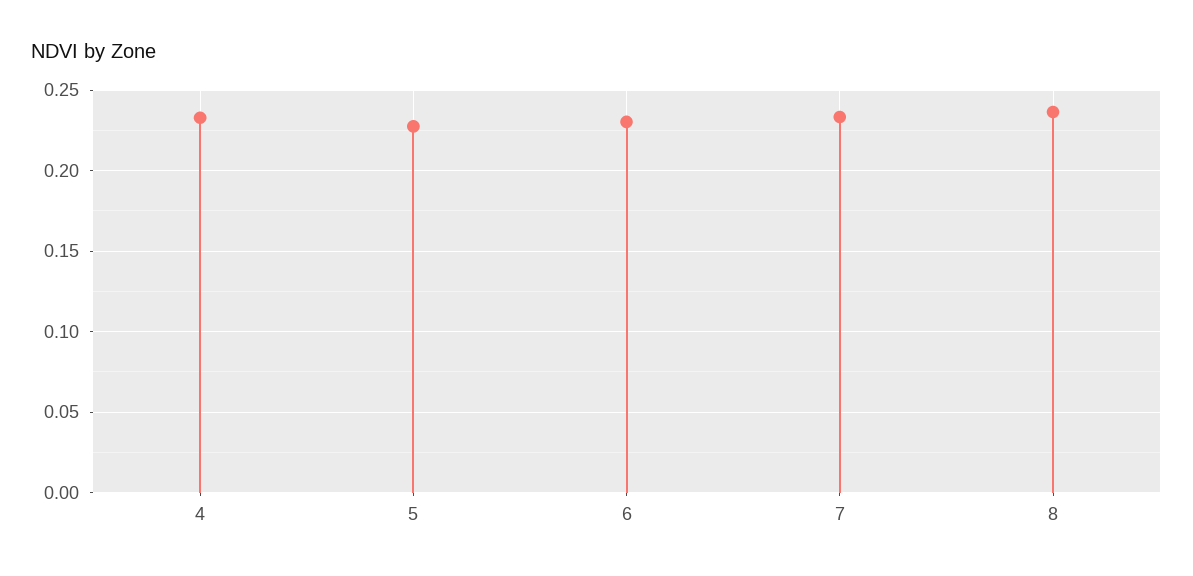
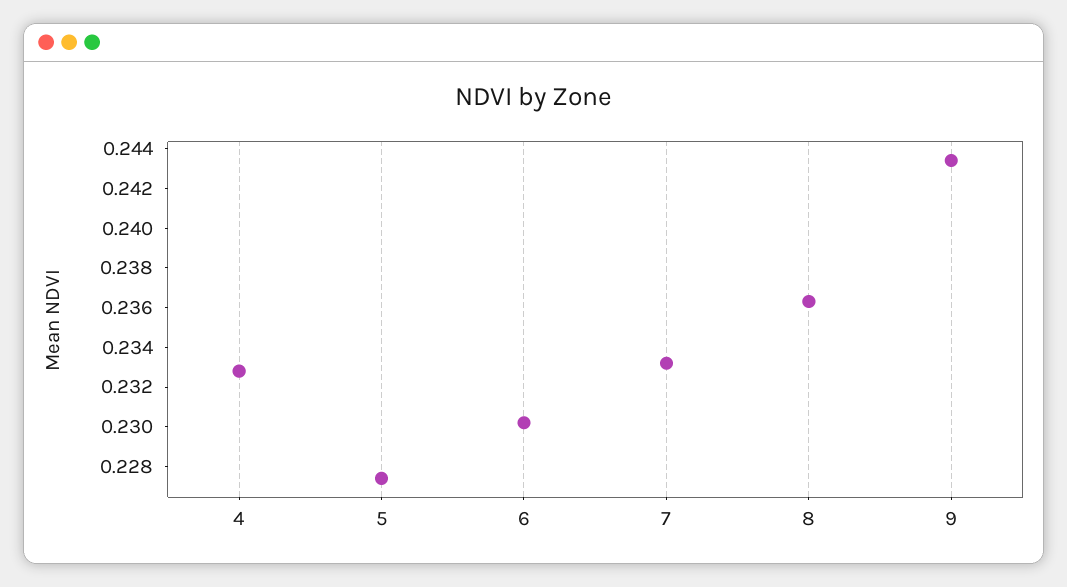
9: none -> 0.2435

